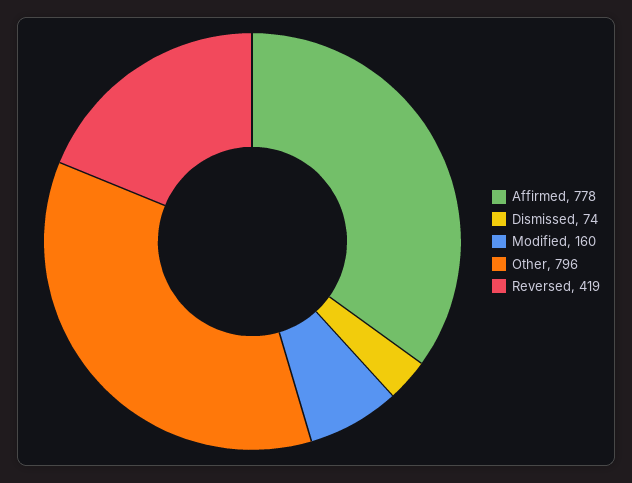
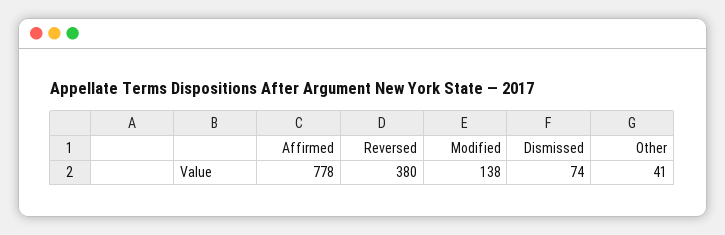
Modified: 160 -> 138
Other: 796 -> 41
Reversed: 419 -> 380

